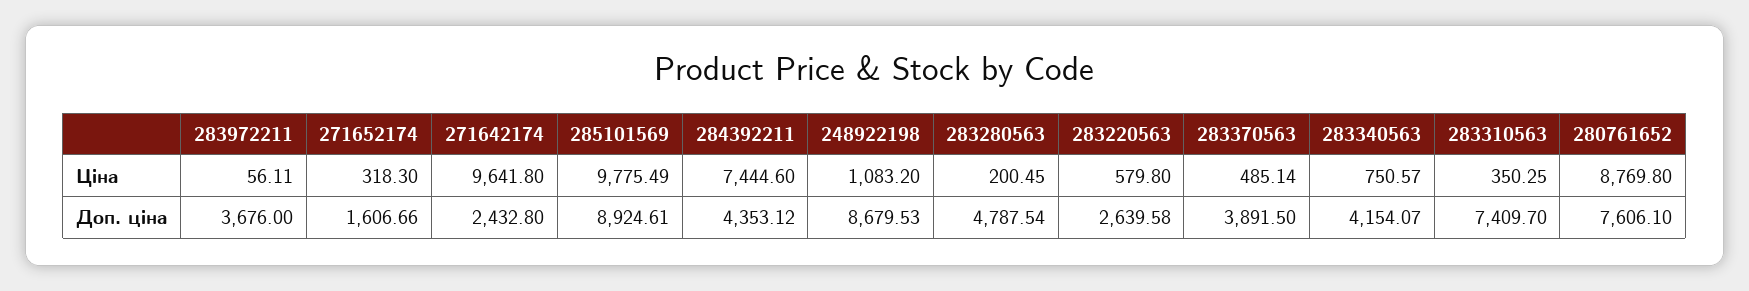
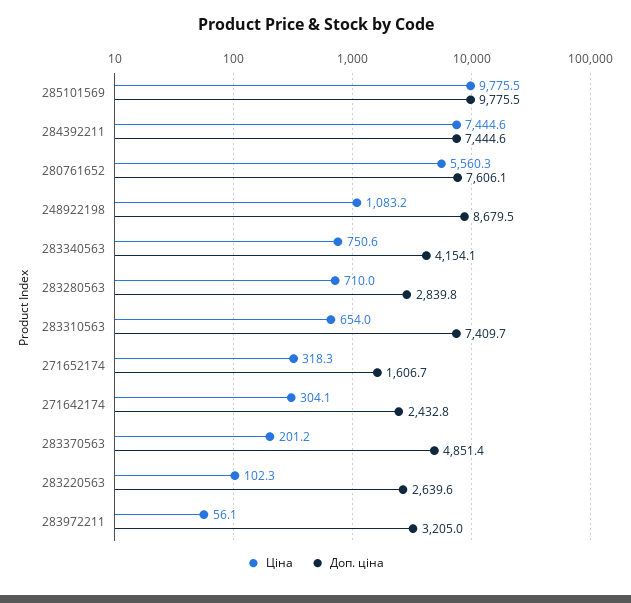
Ціна, 271642174: 9641.8 -> 304.1
Ціна, 283280563: 200.45 -> 710
Ціна, 283220563: 579.8 -> 102.3
Ціна, 283370563: 485.14 -> 201.2
Ціна, 283310563: 350.25 -> 654
Ціна, 280761652: 8769.8 -> 5560.3
Доп. ціна, 283972211: 3676 -> 3205
Доп. ціна, 285101569: 8924.61 -> 9775.5
Доп. ціна, 284392211: 4353.12 -> 7444.6
Доп. ціна, 283280563: 4787.54 -> 2839.8
Доп. ціна, 283370563: 3891.5 -> 4851.4

